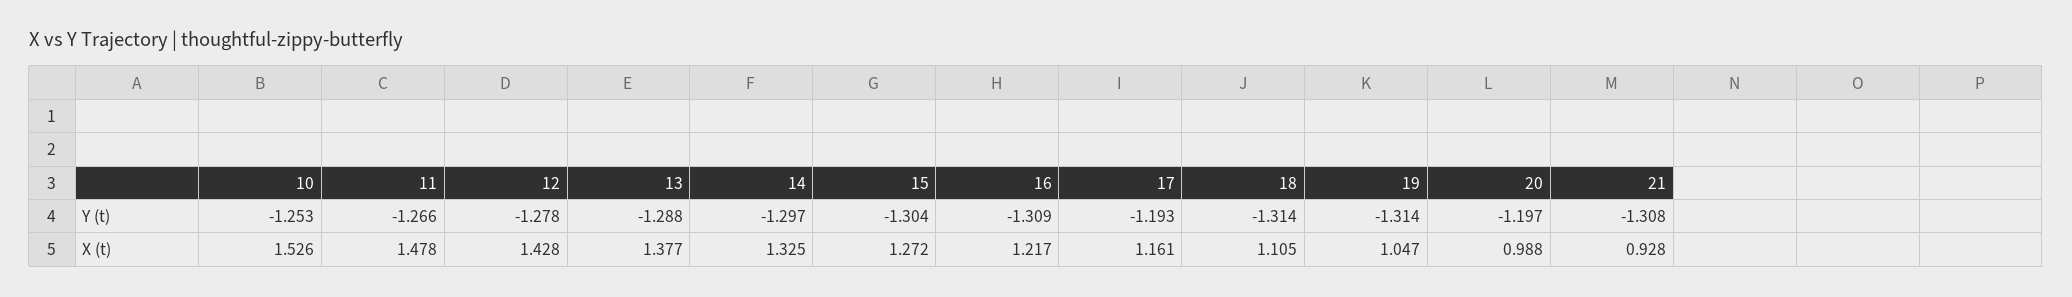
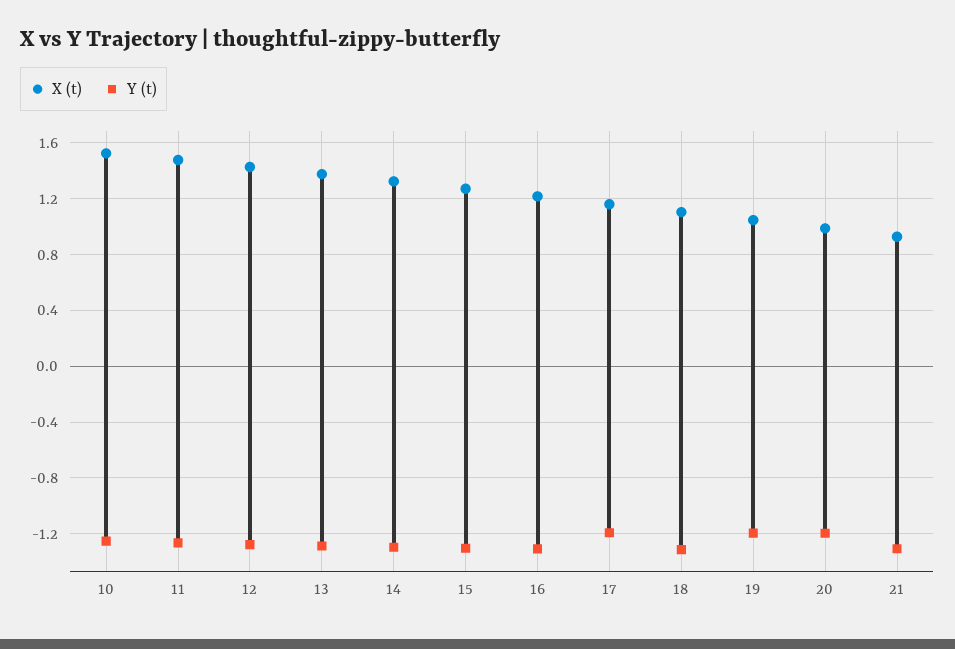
Y (t), 19: -1.314 -> -1.2

